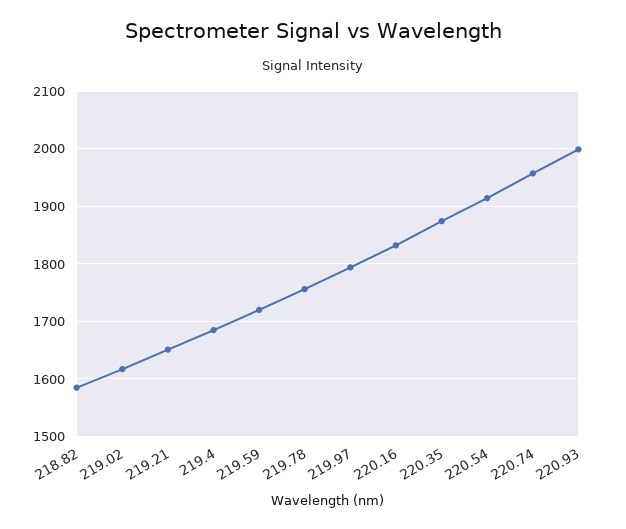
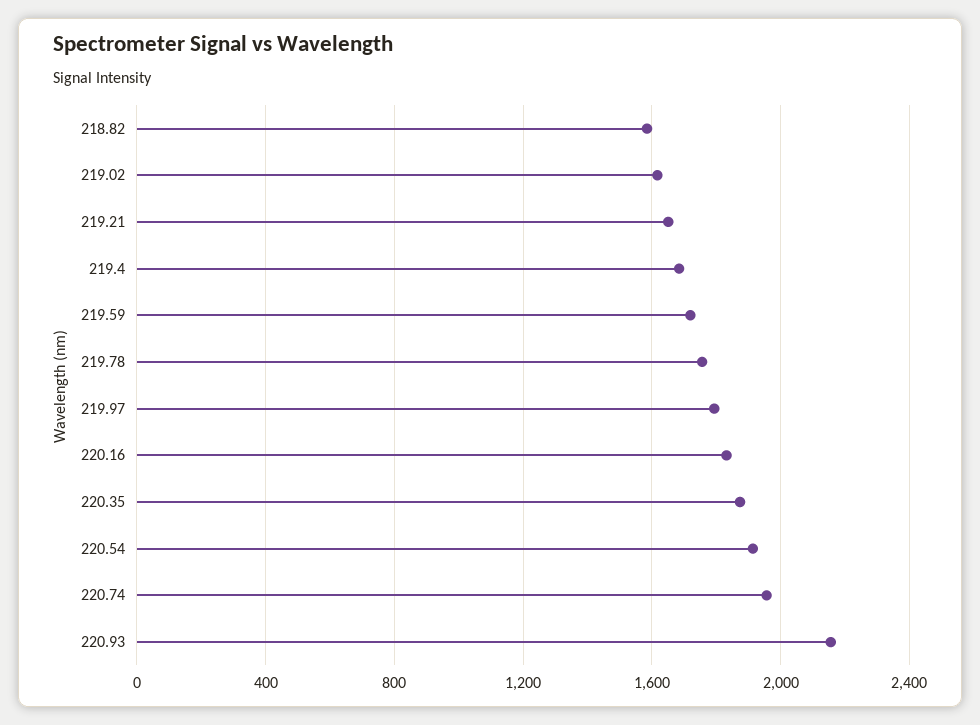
220.93: 2000 -> 2150

